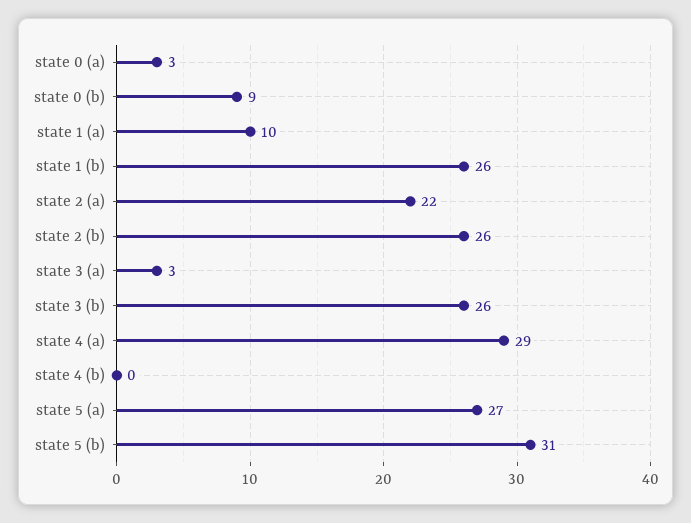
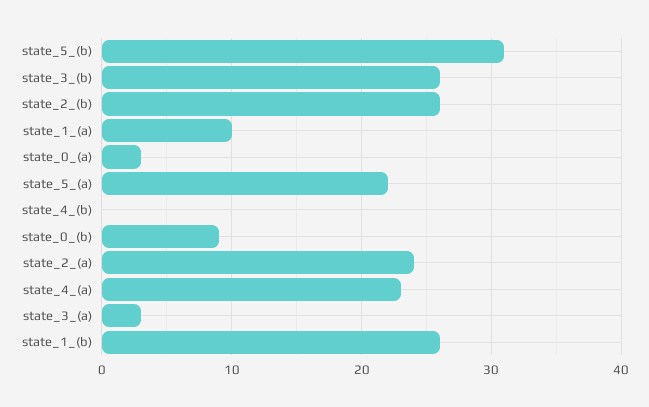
state 2 (a): 22 -> 24
state 4 (a): 29 -> 23
state 5 (a): 27 -> 22

